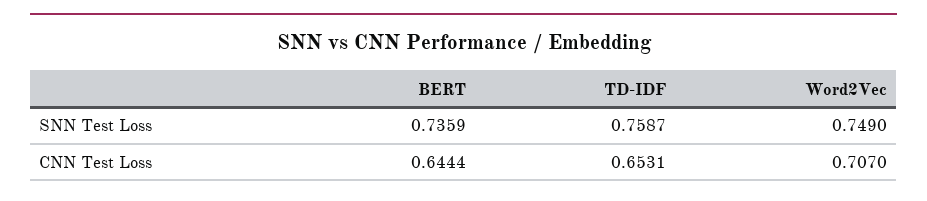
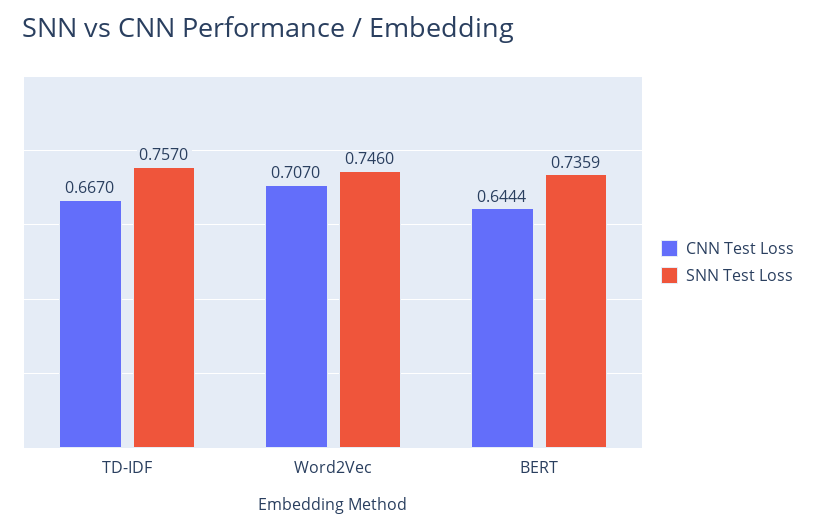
SNN Test Loss, TD-IDF: 0.7587 -> 0.757
SNN Test Loss, Word2Vec: 0.749 -> 0.746
CNN Test Loss, TD-IDF: 0.6531 -> 0.667

